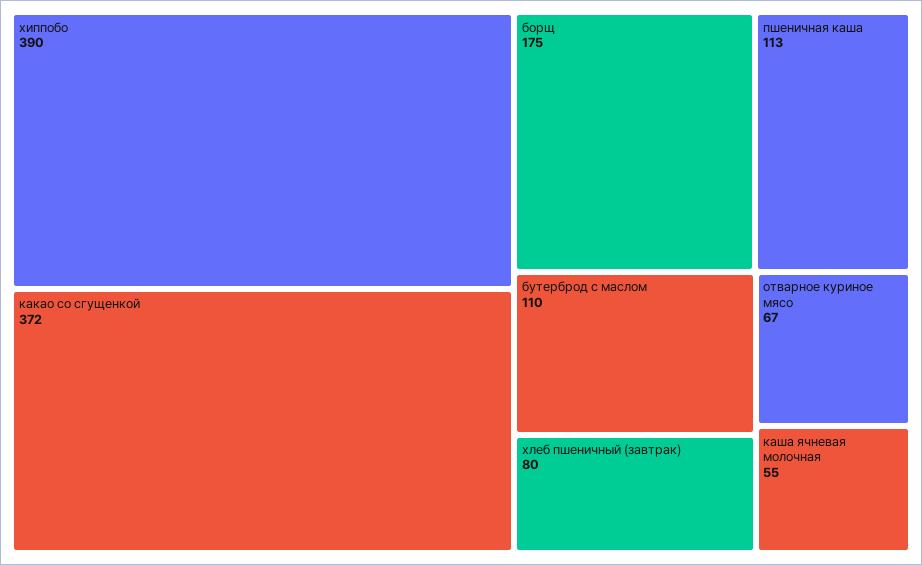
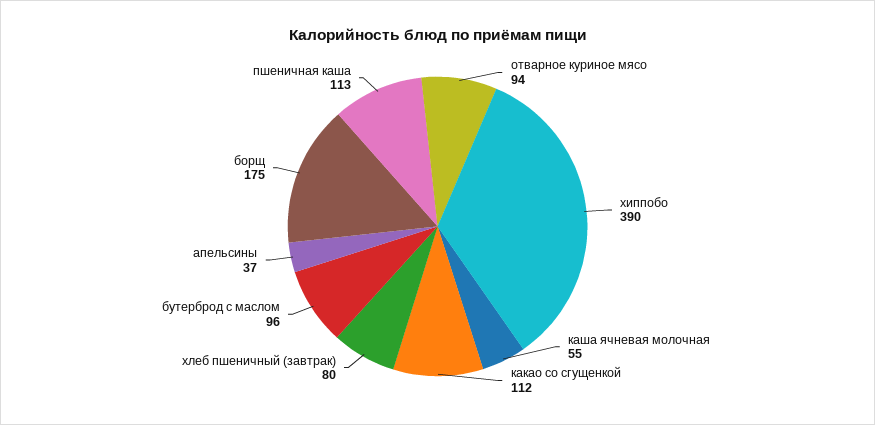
какао со сгущенкой: 372 -> 112
бутерброд с маслом: 110 -> 96
отварное куриное мясо: 67 -> 94
апельсины: none -> 37

